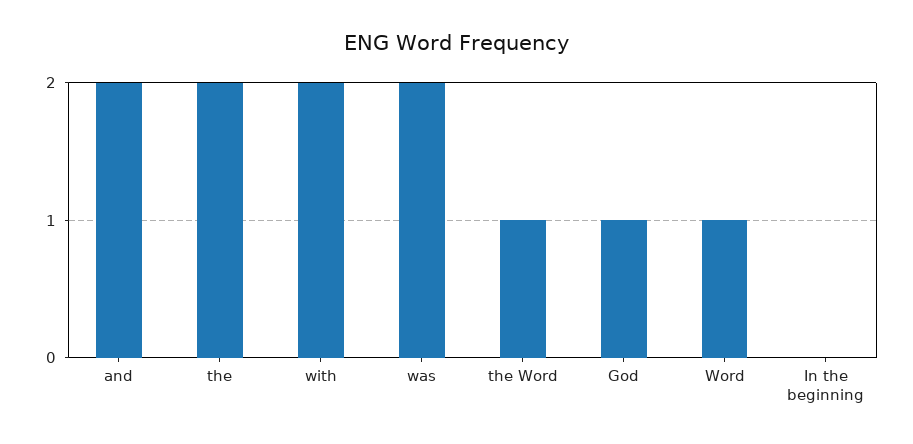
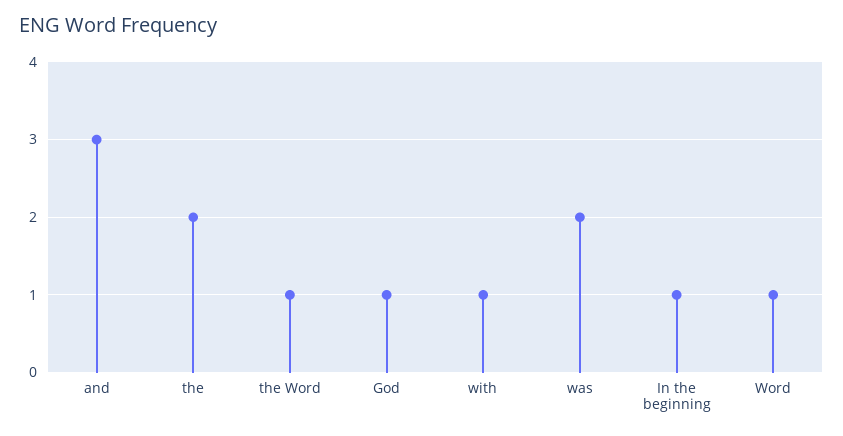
and: 2 -> 3
with: 2 -> 1
In the beginning: 0 -> 1

